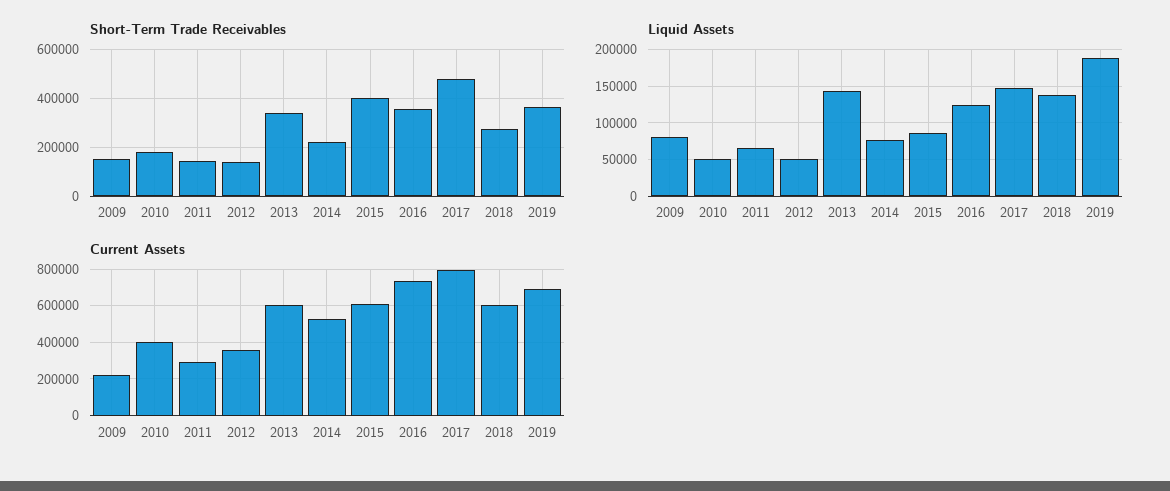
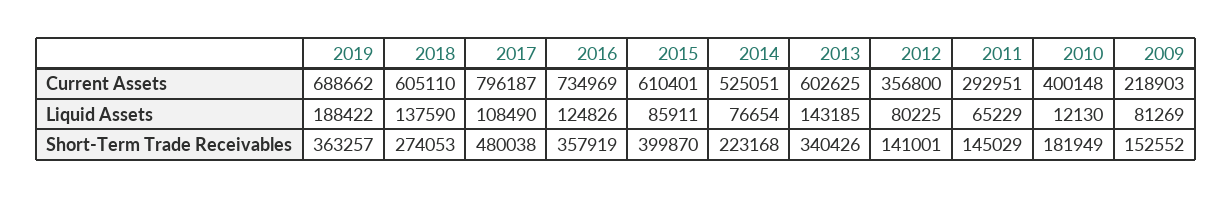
Liquid Assets, 2010: 50000 -> 12130
Liquid Assets, 2012: 50000 -> 80225
Liquid Assets, 2017: 150000 -> 108490

